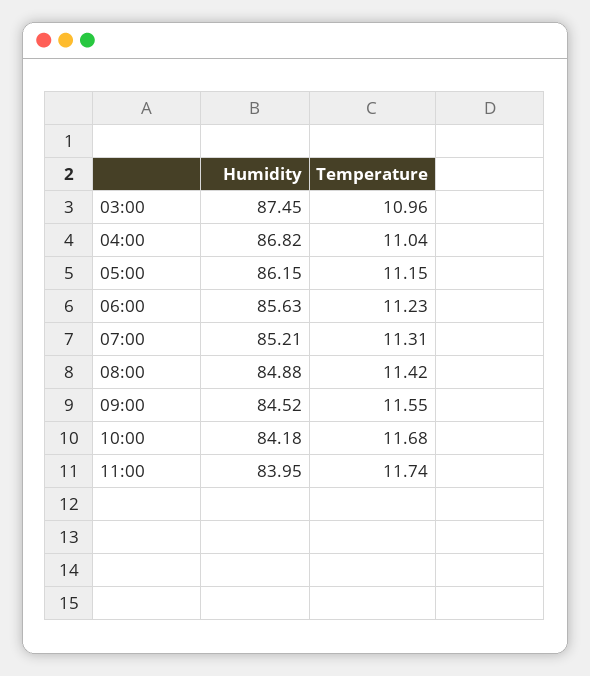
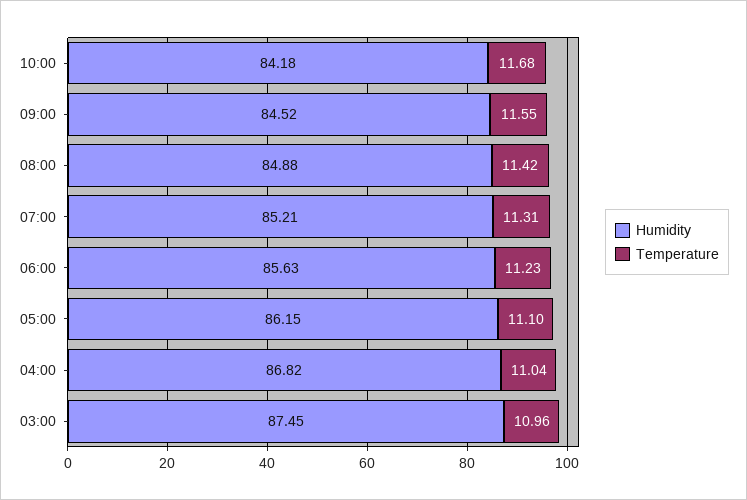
Temperature, 05:00: 11.15 -> 11.1
Humidity, 11:00: 83.95 -> none
Temperature, 11:00: 11.74 -> none

